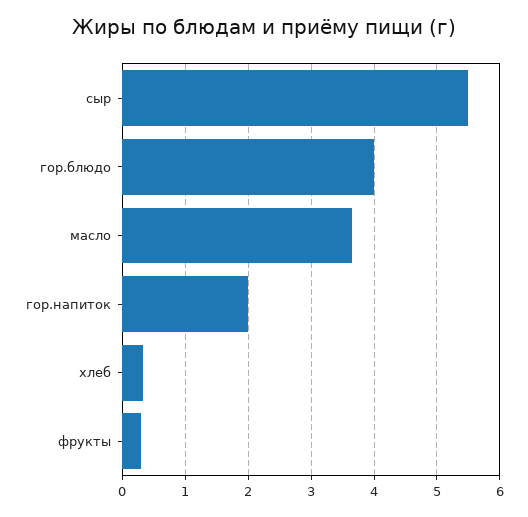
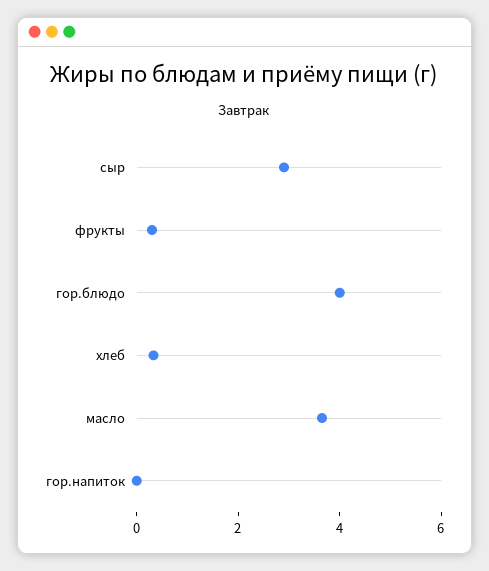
сыр: 5.5 -> 3
гор.напиток: 2 -> 0

